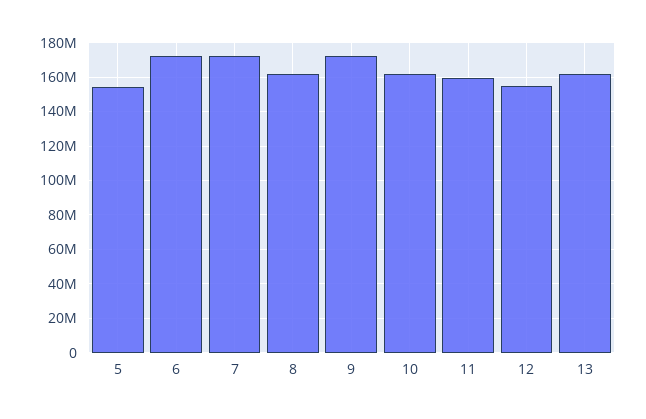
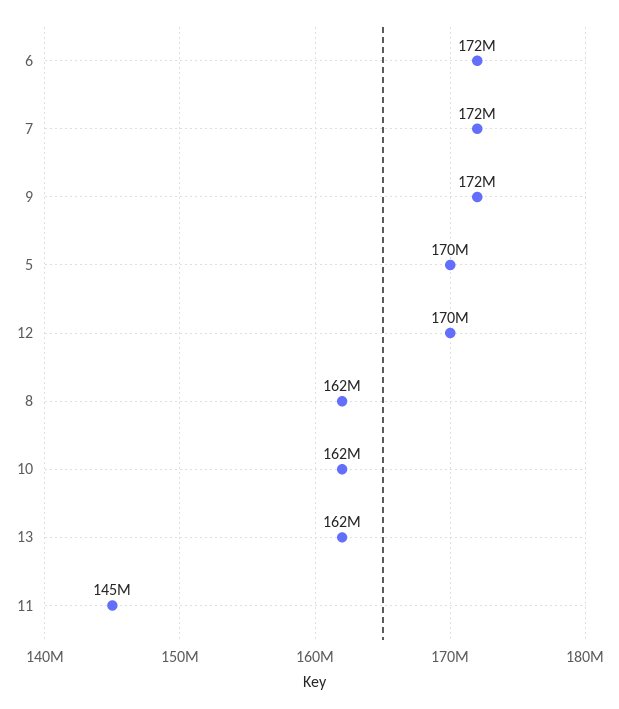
5: 155000000 -> 170000000
11: 160000000 -> 145000000
12: 155000000 -> 170000000

